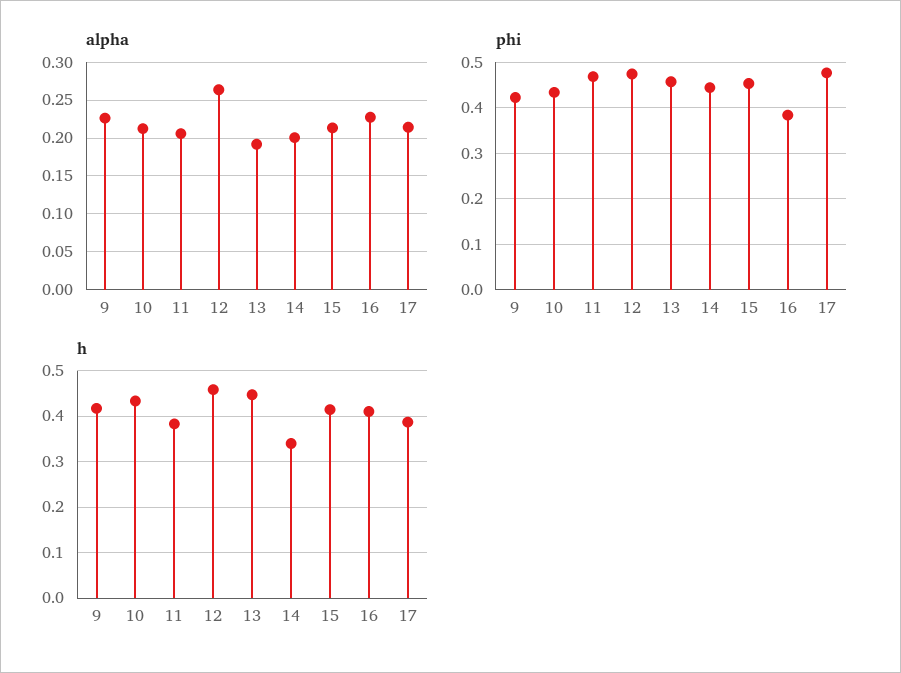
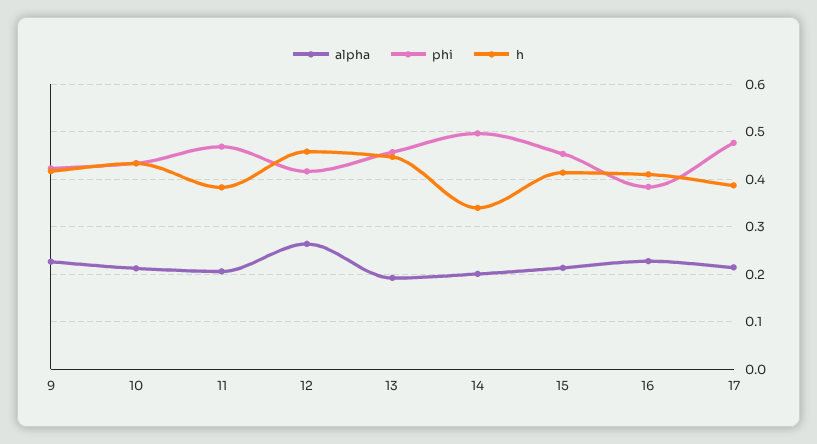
phi, 12: 0.48 -> 0.42
phi, 14: 0.44 -> 0.5

